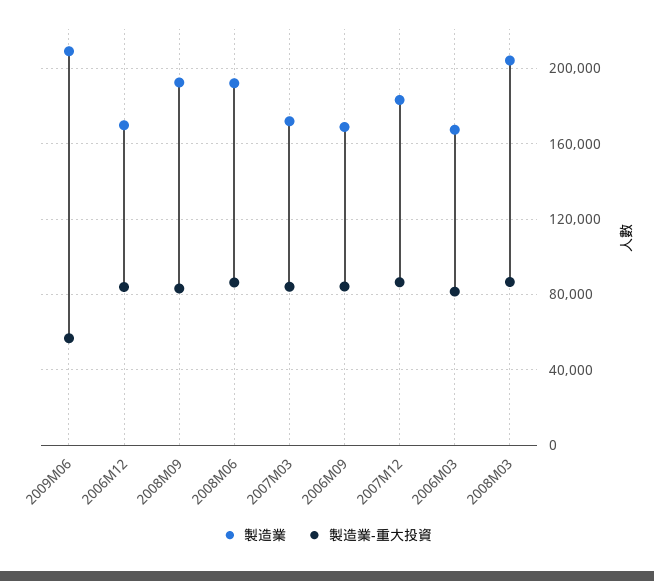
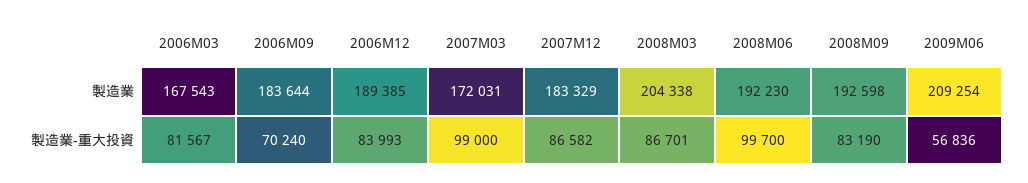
製造業, 2006M12: 170000 -> 189385
製造業-重大投資, 2008M06: 85000 -> 99700
製造業-重大投資, 2007M03: 85000 -> 99000
製造業, 2006M09: 170000 -> 183644
製造業-重大投資, 2006M09: 85000 -> 70240

